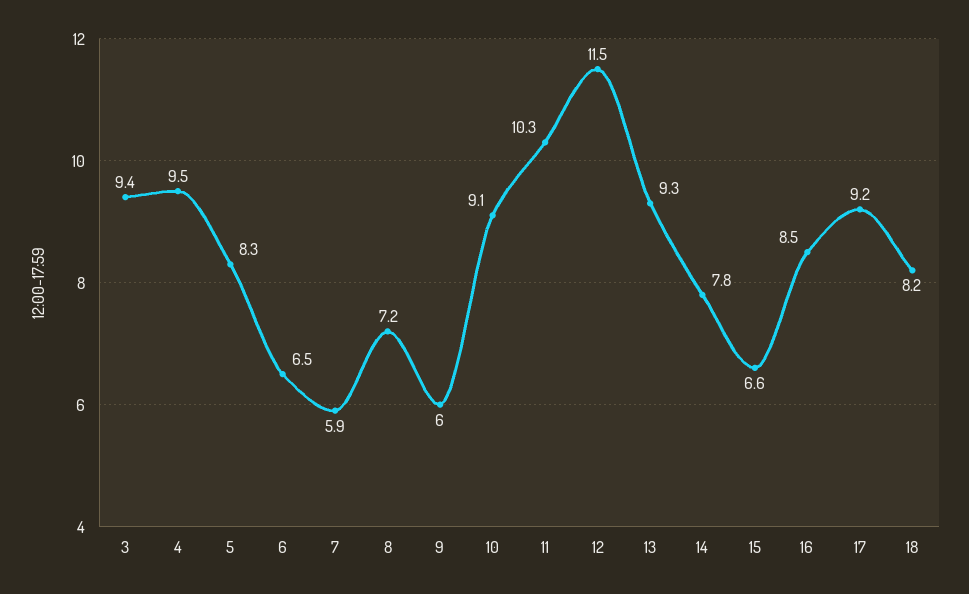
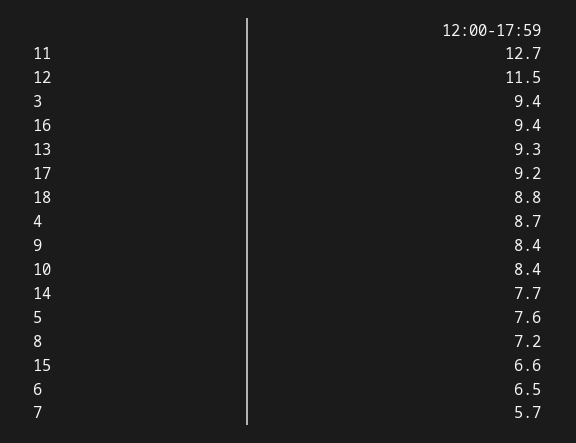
4: 9.5 -> 8.7
5: 8.3 -> 7.6
7: 5.9 -> 5.7
9: 6 -> 8.4
10: 9.1 -> 8.4
11: 10.3 -> 12.7
14: 7.8 -> 7.7
16: 8.5 -> 9.4
18: 8.2 -> 8.8

